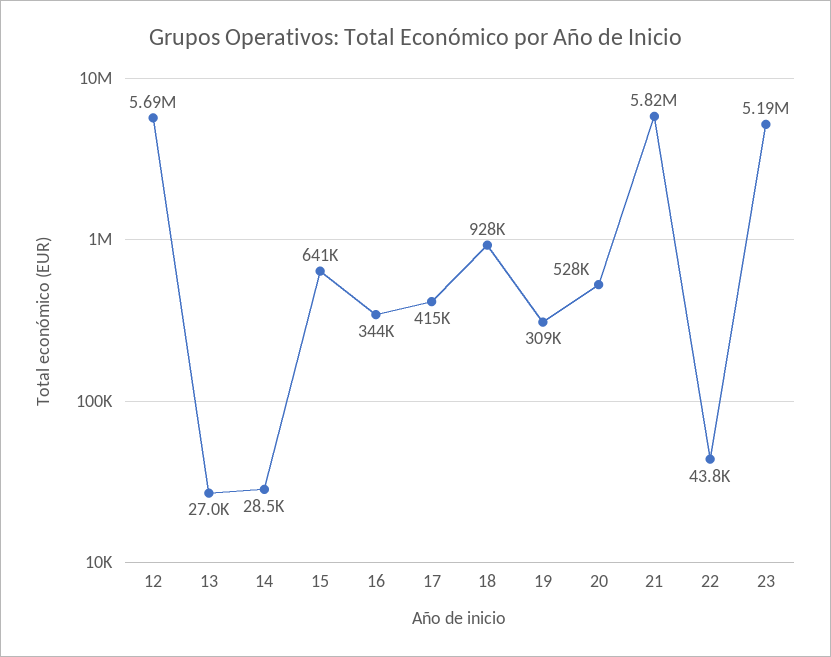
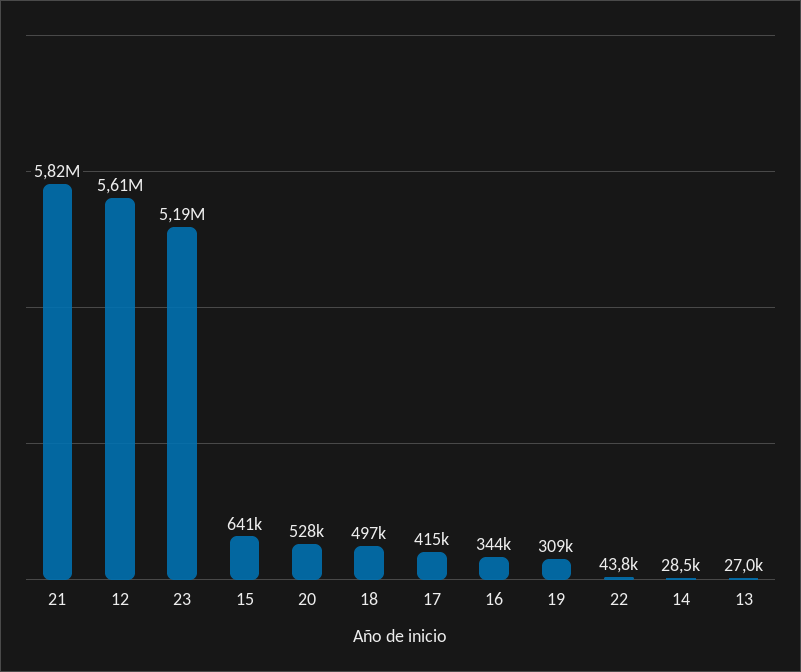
12: 5690000 -> 5610000
18: 928000 -> 497000

